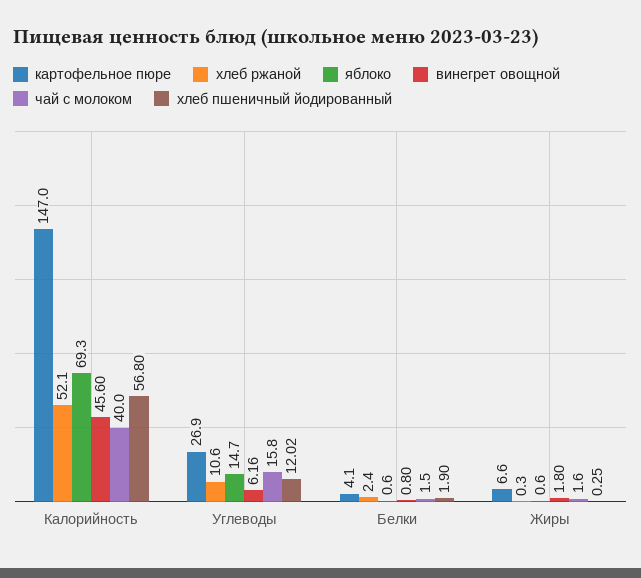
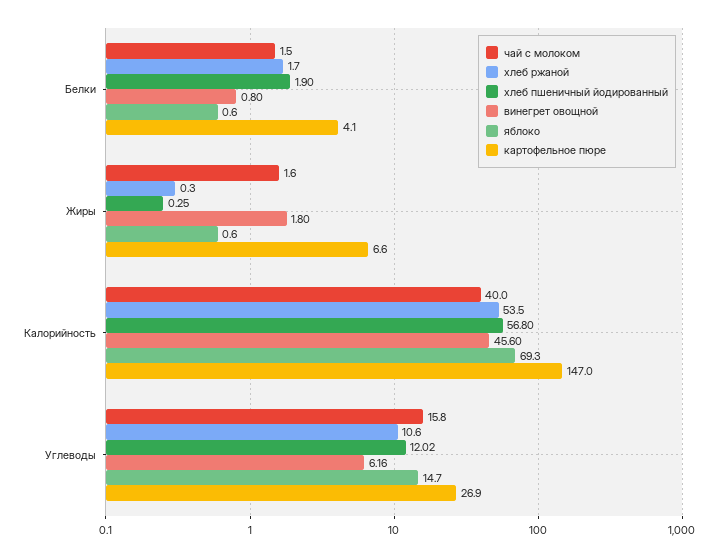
хлеб ржаной, Калорийность: 52.1 -> 53.5
хлеб ржаной, Белки: 2.4 -> 1.7

